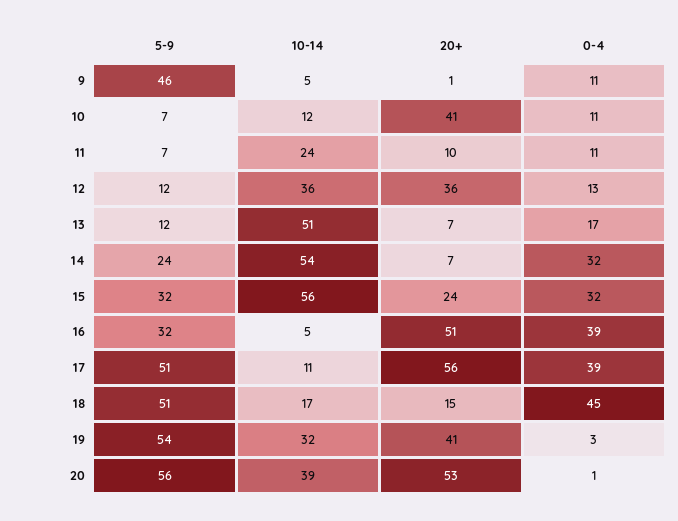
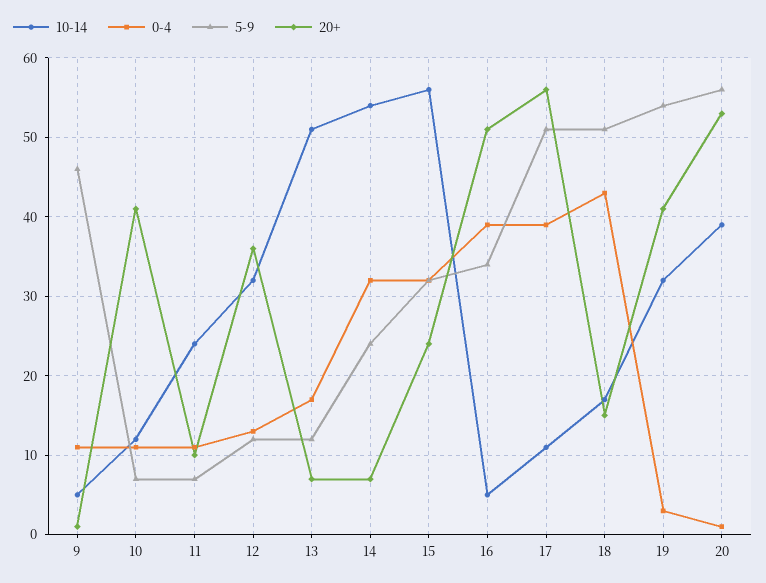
10-14, 12: 36 -> 32
5-9, 16: 32 -> 34
0-4, 18: 45 -> 43

